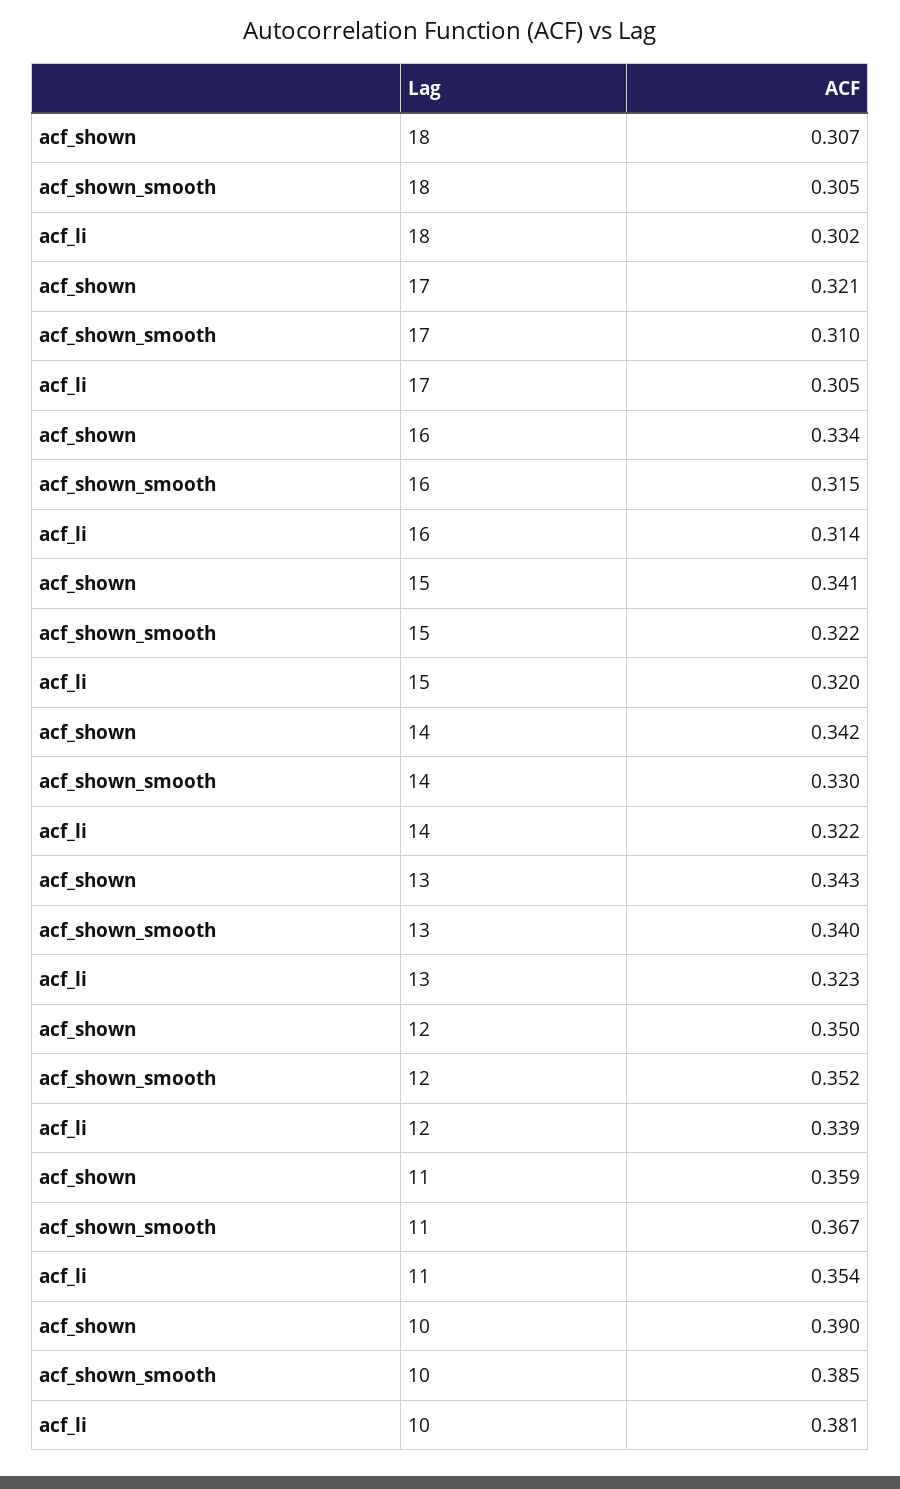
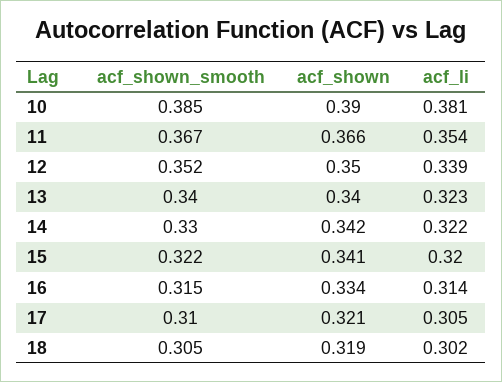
acf_shown, 18: 0.307 -> 0.319
acf_shown, 13: 0.343 -> 0.34
acf_shown, 11: 0.359 -> 0.366

